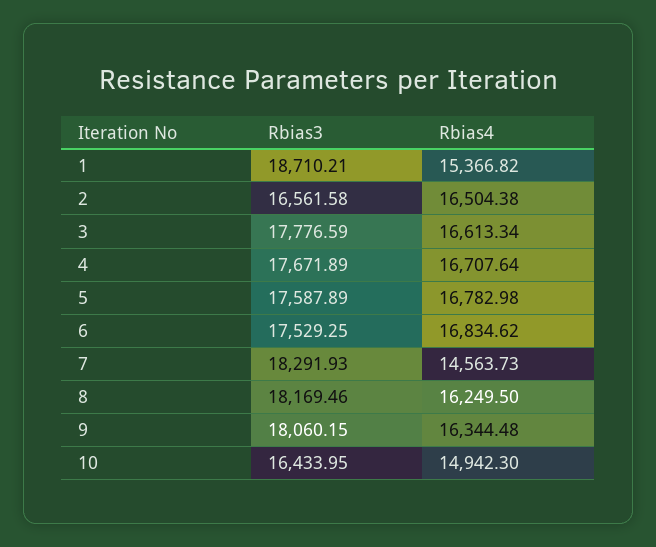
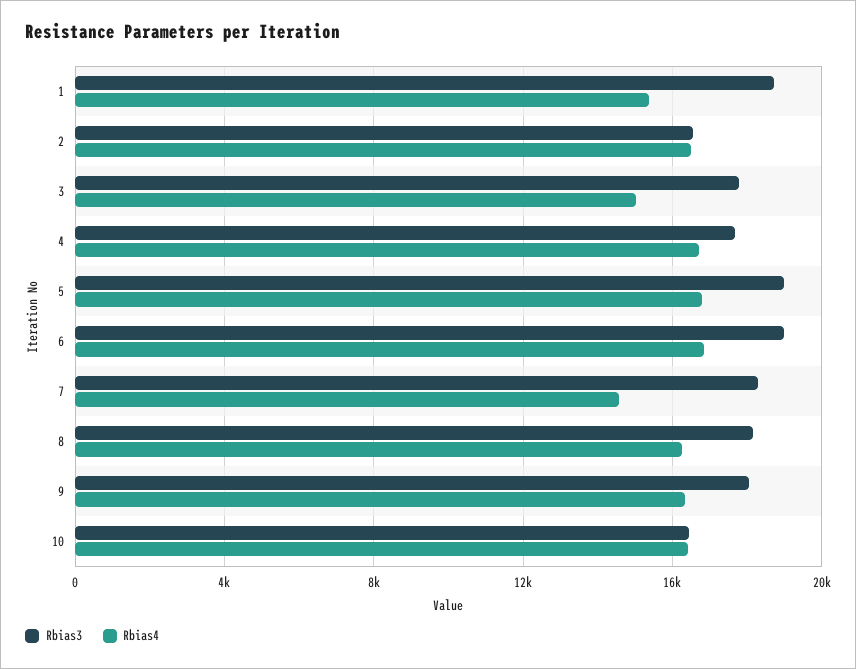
Rbias4, 3: 16613.34 -> 15000
Rbias3, 5: 17587.89 -> 19000
Rbias3, 6: 17529.25 -> 19000
Rbias4, 10: 14942.3 -> 16500

